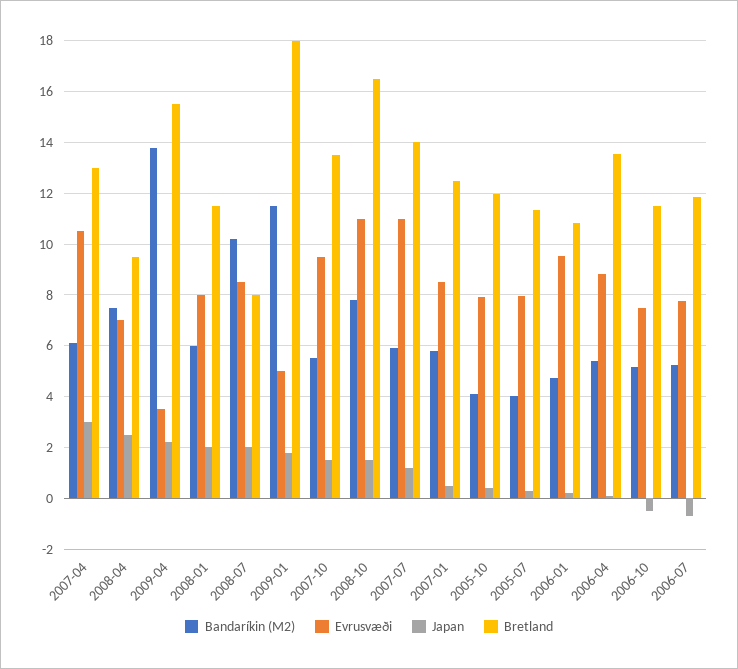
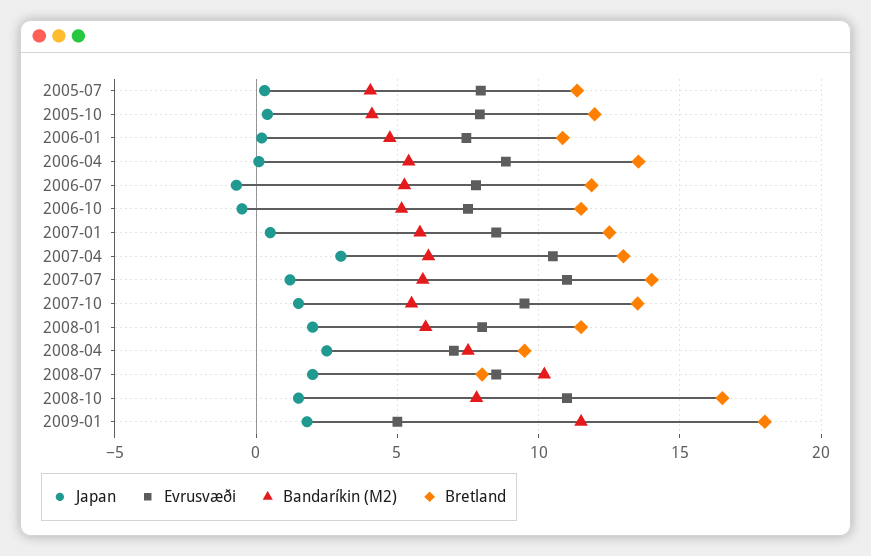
Bandaríkin (M2), 2009-04: 13.75 -> none
Evrusvæði, 2009-04: 3.5 -> none
Japan, 2009-04: 2.25 -> none
Bretland, 2009-04: 15.5 -> none
Evrusvæði, 2006-01: 9.5 -> 7.5

